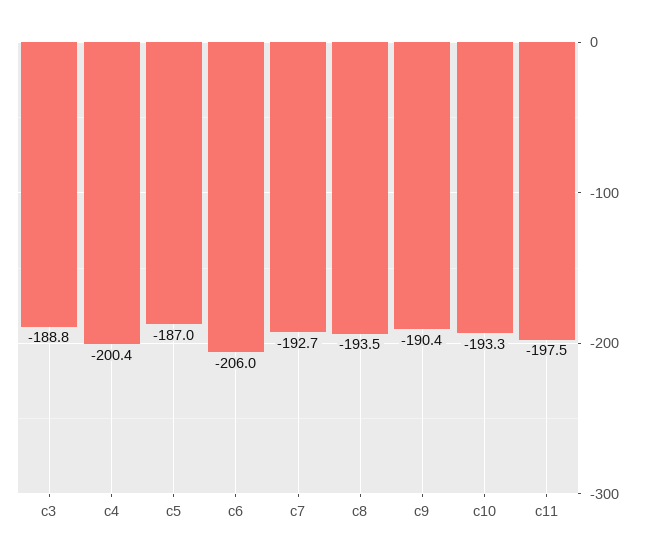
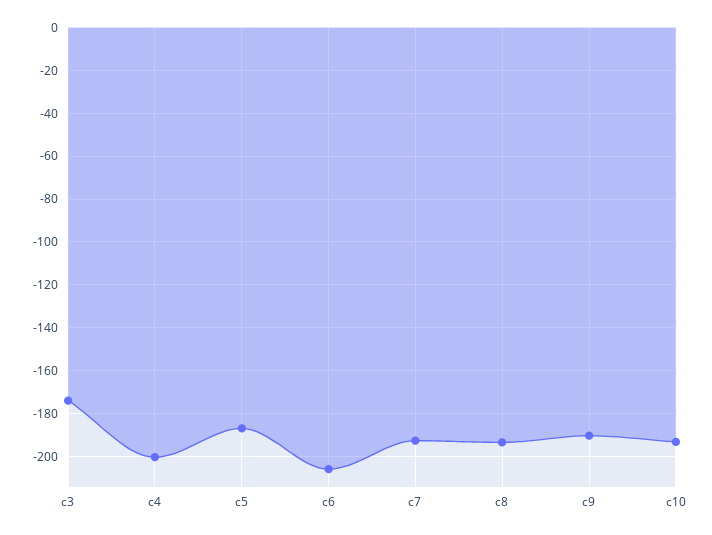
c3: -188.8 -> -175
c11: -197.5 -> none

